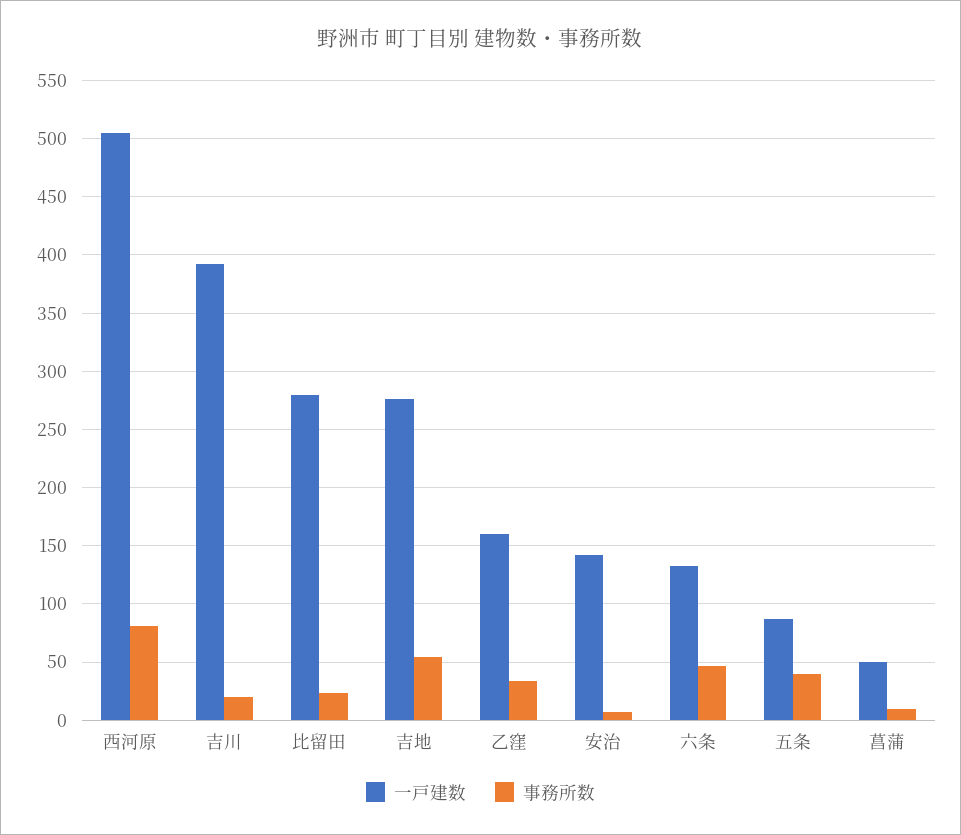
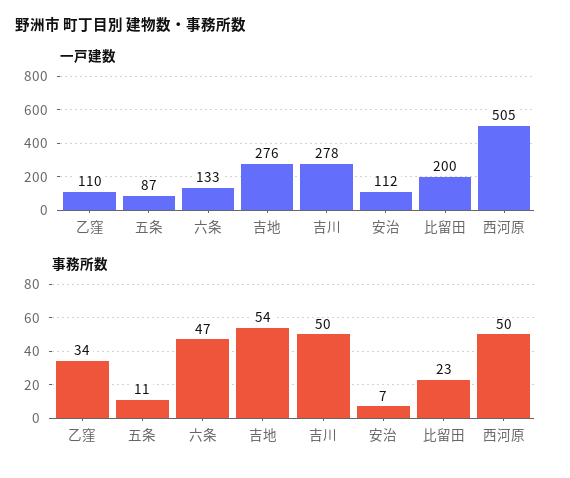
事務所数, 西河原: 80 -> 50
一戸建数, 吉川: 390 -> 278
事務所数, 吉川: 20 -> 50
一戸建数, 比留田: 280 -> 200
一戸建数, 乙窪: 160 -> 110
一戸建数, 安治: 140 -> 112
事務所数, 五条: 40 -> 11
一戸建数, 菖蒲: 50 -> none
事務所数, 菖蒲: 10 -> none

